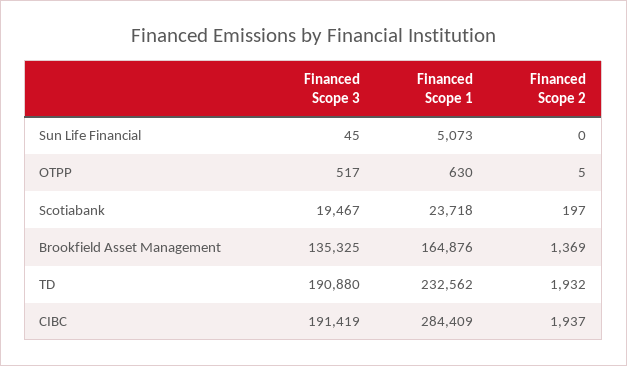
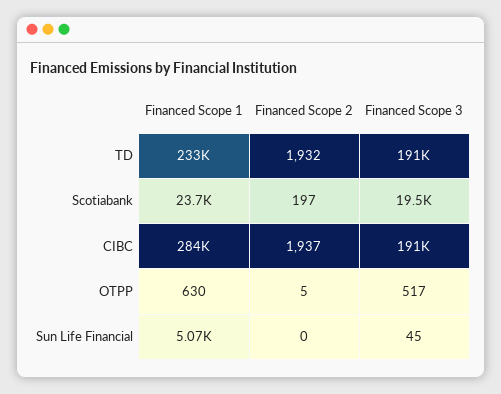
Financed Scope 3, Brookfield Asset Management: 135325 -> none
Financed Scope 1, Brookfield Asset Management: 164876 -> none
Financed Scope 2, Brookfield Asset Management: 1369 -> none

